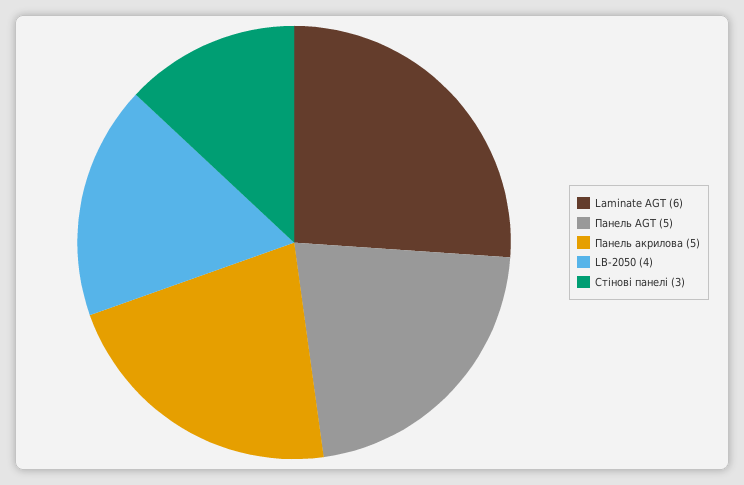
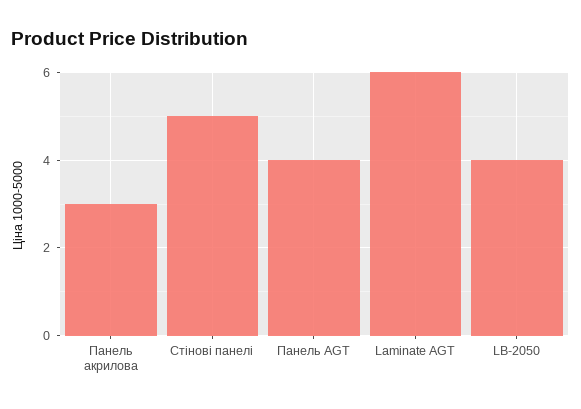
Панель AGT: 5 -> 4
Панель акрилова: 5 -> 3
Стінові панелі: 3 -> 5

